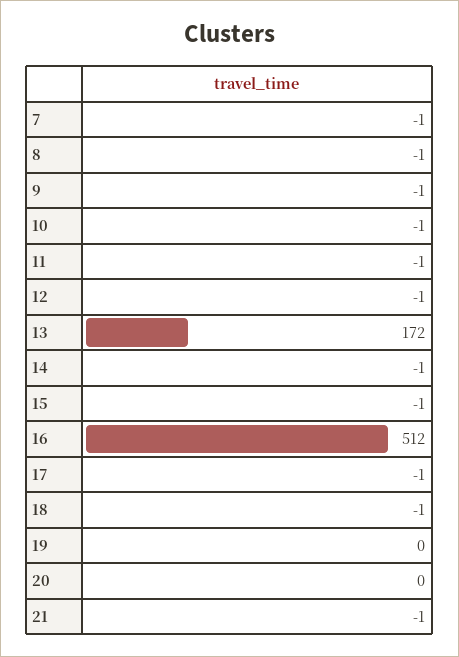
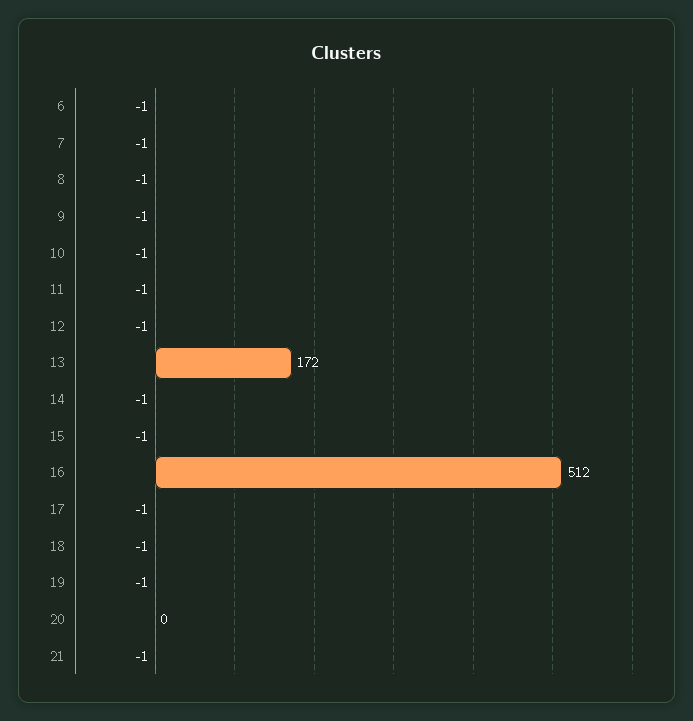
19: 0 -> -1
6: none -> -1

